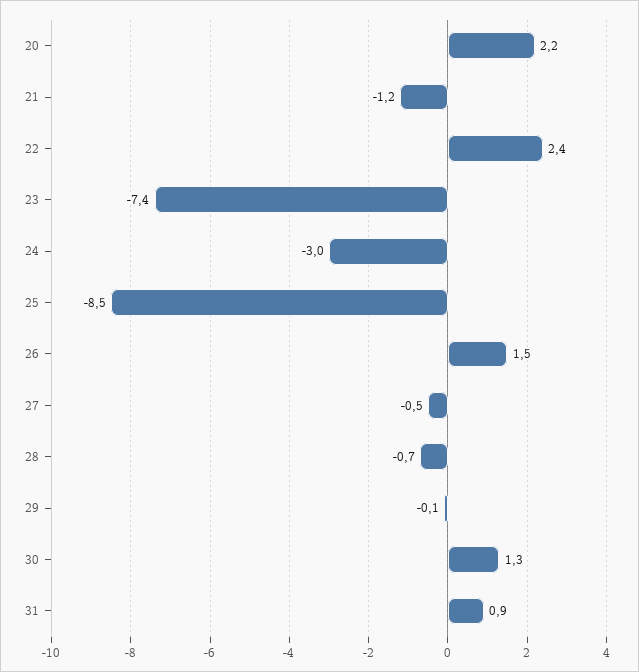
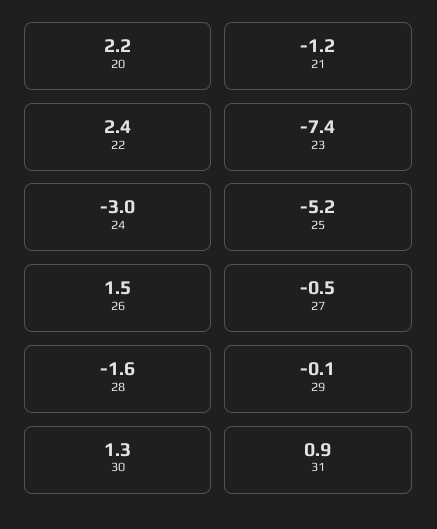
25: -8.5 -> -5.2
28: -0.7 -> -1.6

